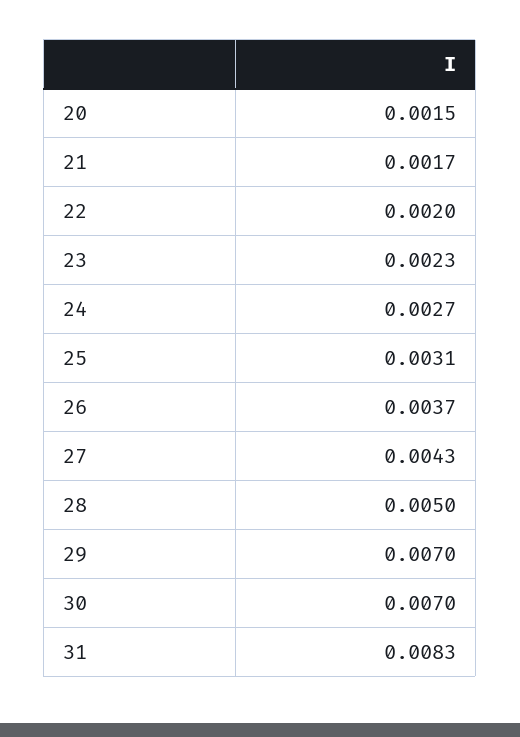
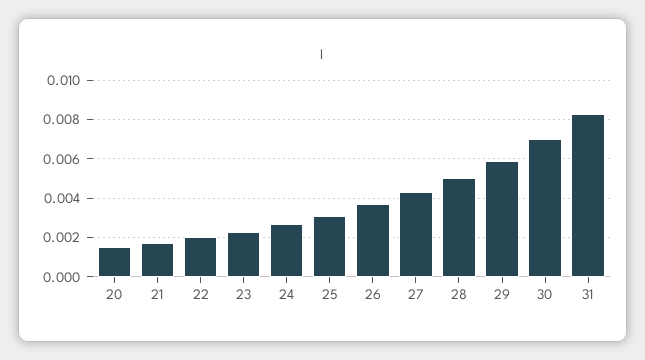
29: 0.007 -> 0.006

